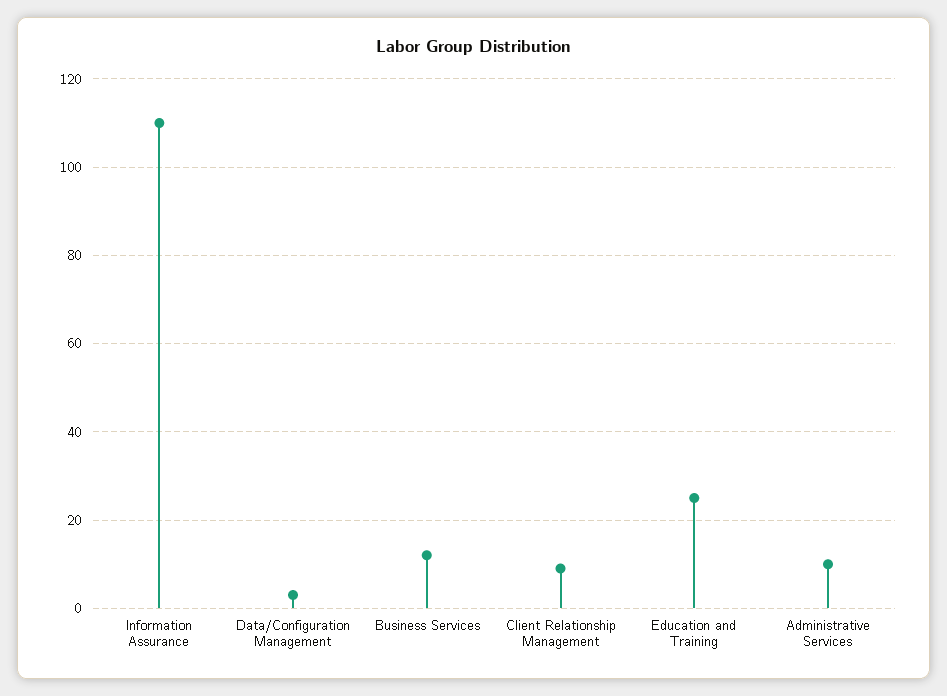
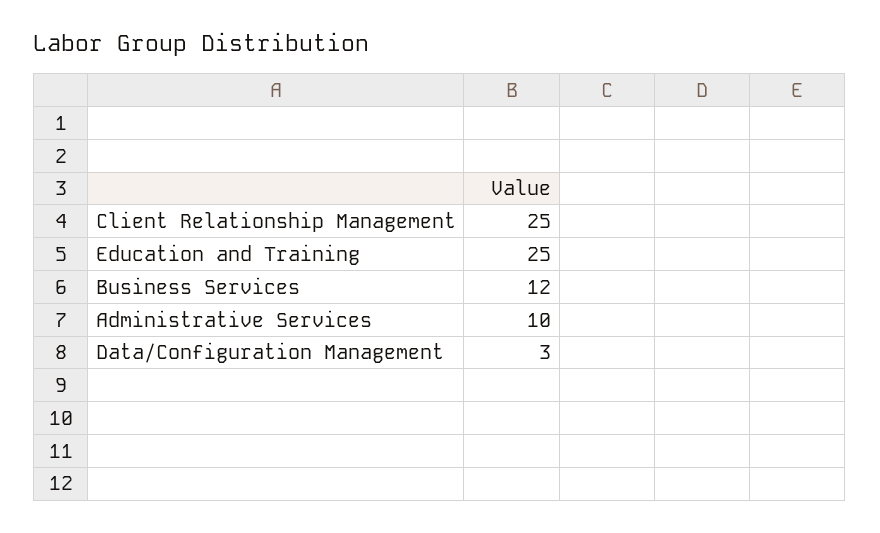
Information Assurance: 110 -> none
Client Relationship Management: 10 -> 25

